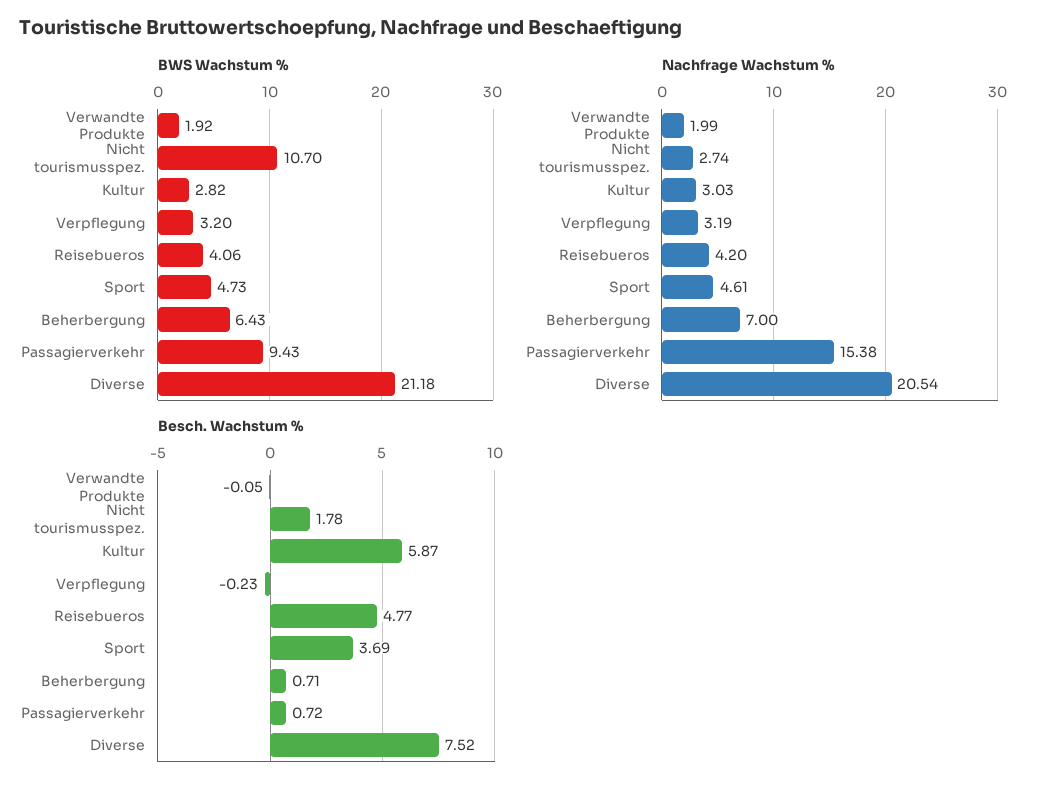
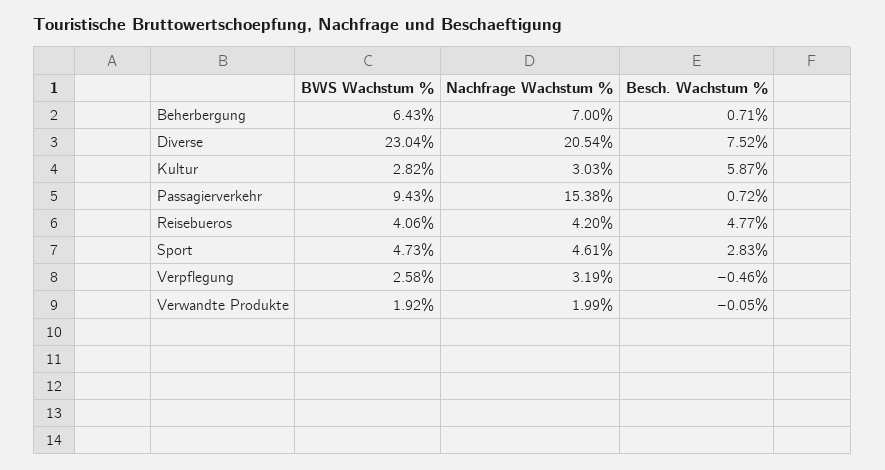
BWS Wachstum %, Nicht tourismusspez.: 10.7 -> none
BWS Wachstum %, Verpflegung: 3.2 -> 2.58
BWS Wachstum %, Diverse: 21.18 -> 23.04
Nachfrage Wachstum %, Nicht tourismusspez.: 2.74 -> none
Besch. Wachstum %, Nicht tourismusspez.: 1.78 -> none
Besch. Wachstum %, Verpflegung: -0.23 -> -0.46
Besch. Wachstum %, Sport: 3.69 -> 2.83

